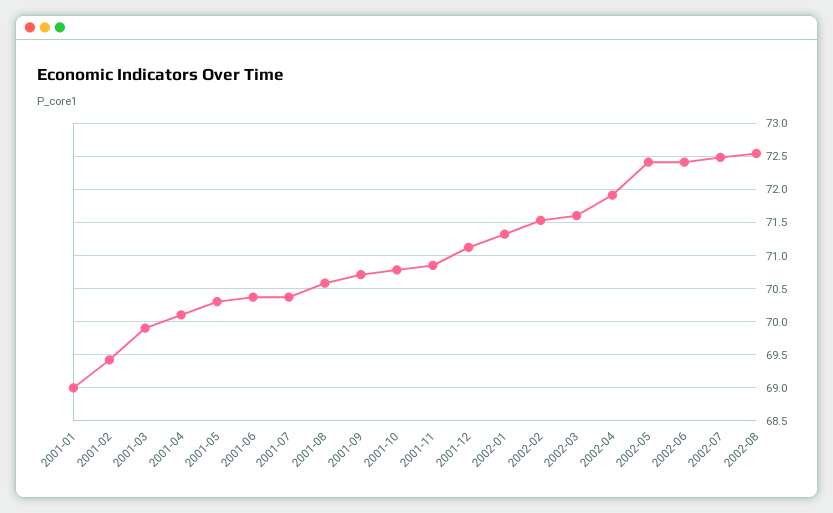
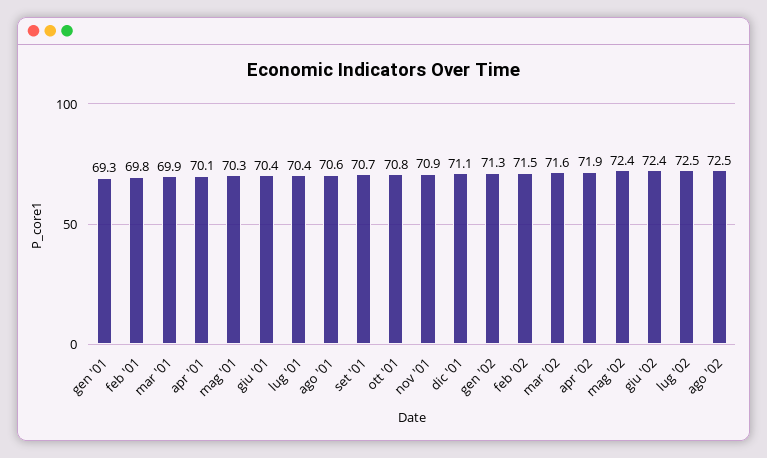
2001-01: 69 -> 69.3
2001-02: 69.4 -> 69.8

